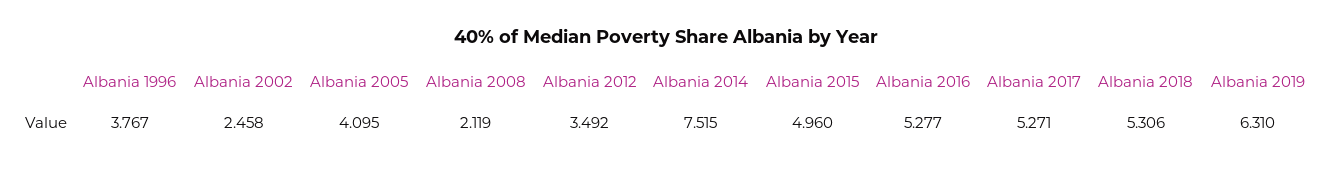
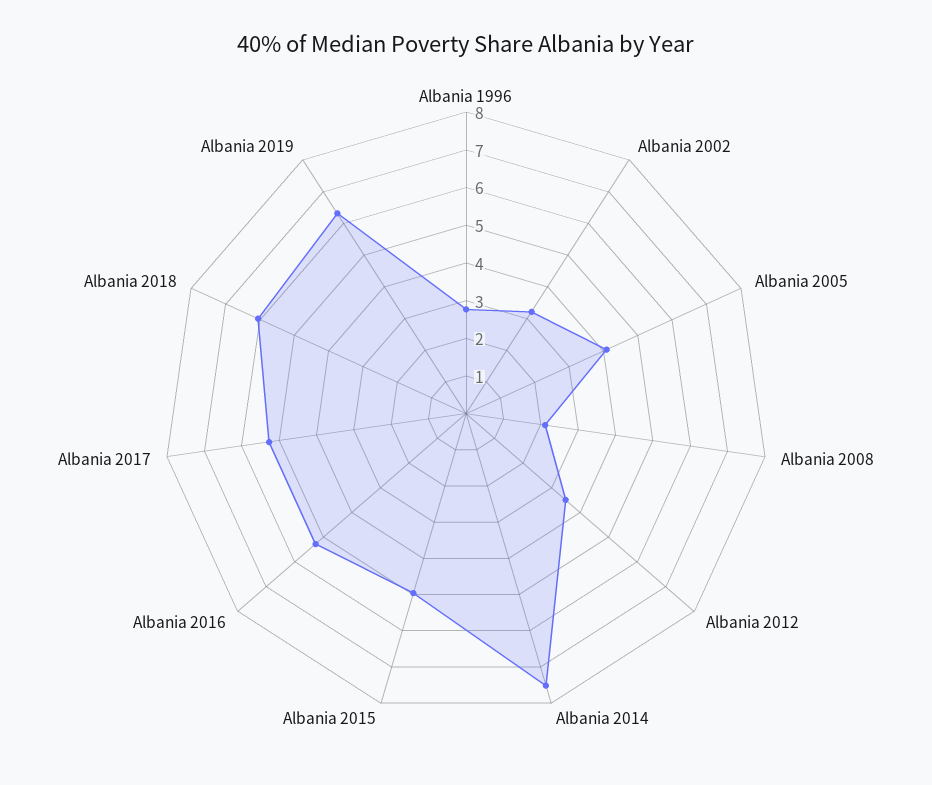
Albania 1996: 3.767 -> 2.75
Albania 2002: 2.458 -> 3.25
Albania 2018: 5.306 -> 6

